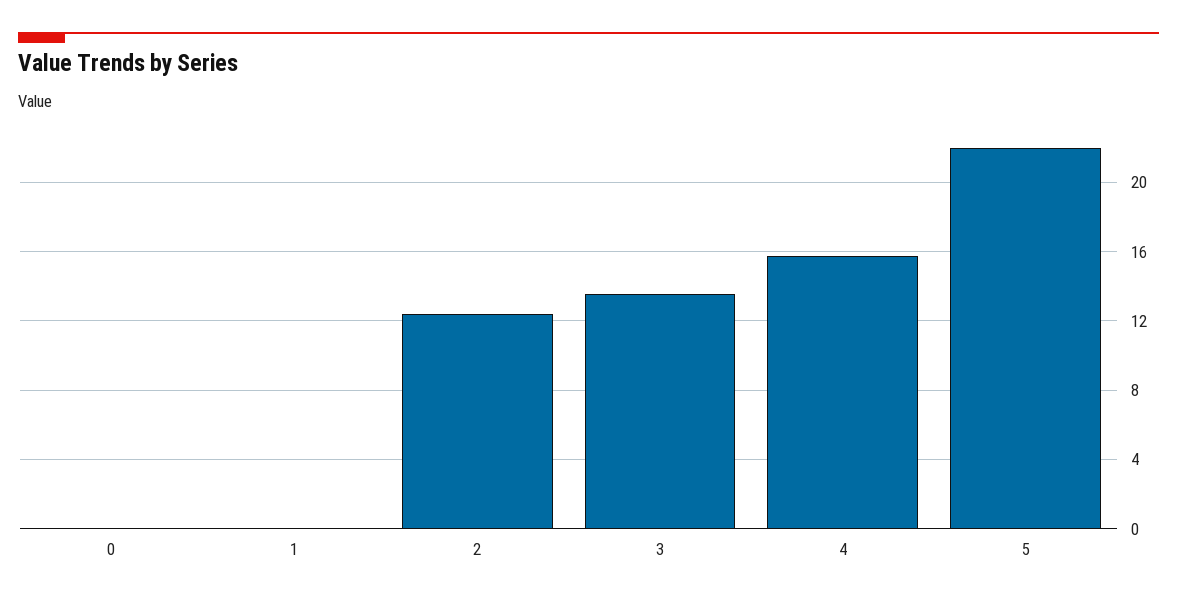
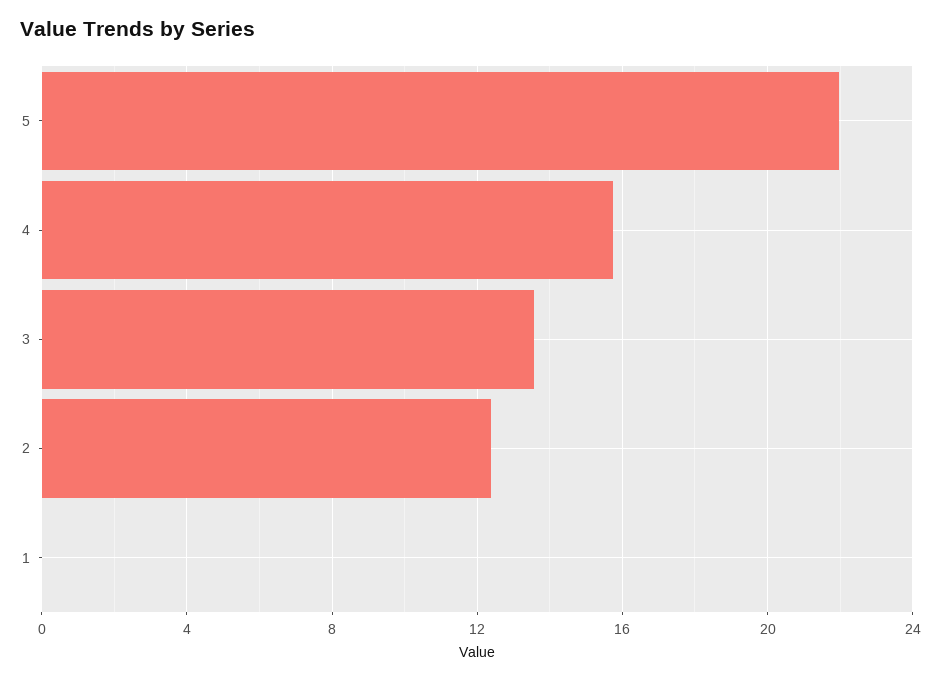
0: 0 -> none

